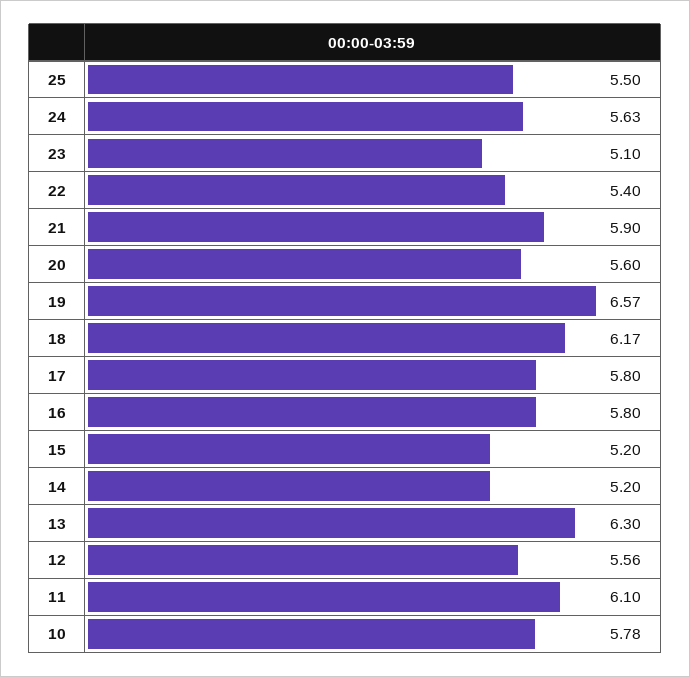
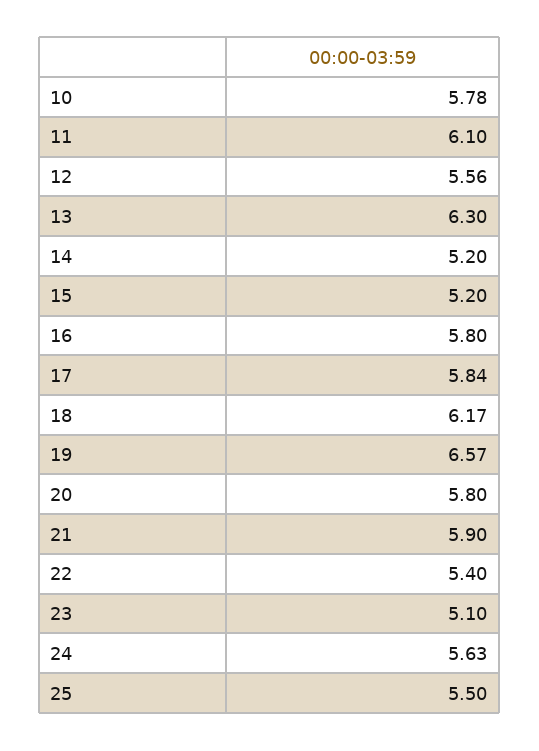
20: 5.6 -> 5.8
17: 5.8 -> 5.84

